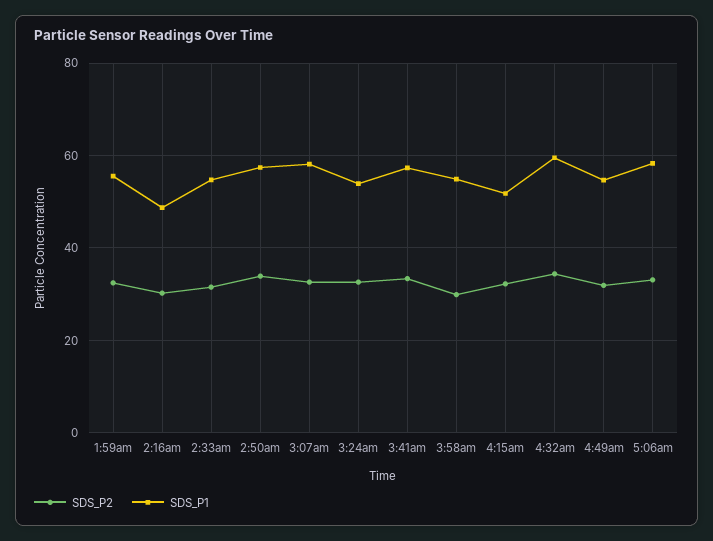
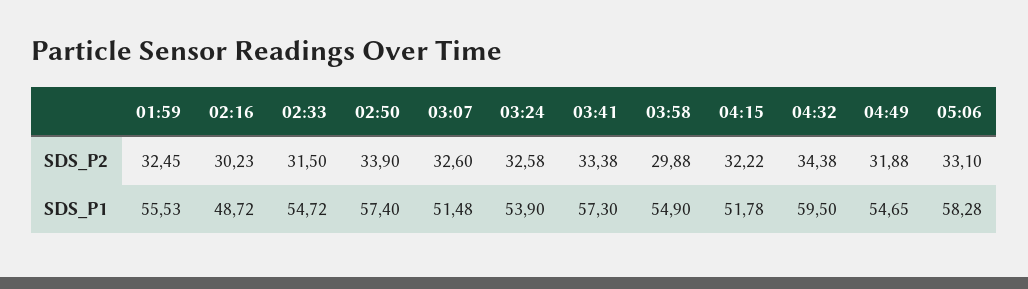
SDS_P1, 3:07am: 58 -> 51.48

